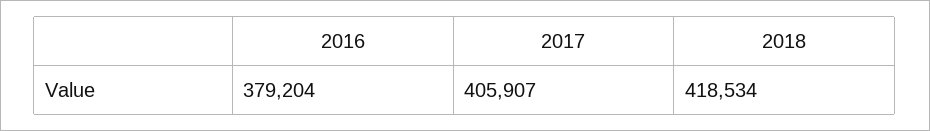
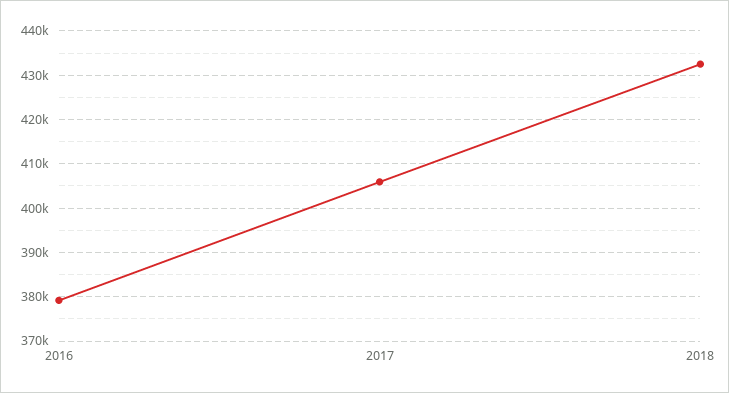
2018: 418534 -> 432000

